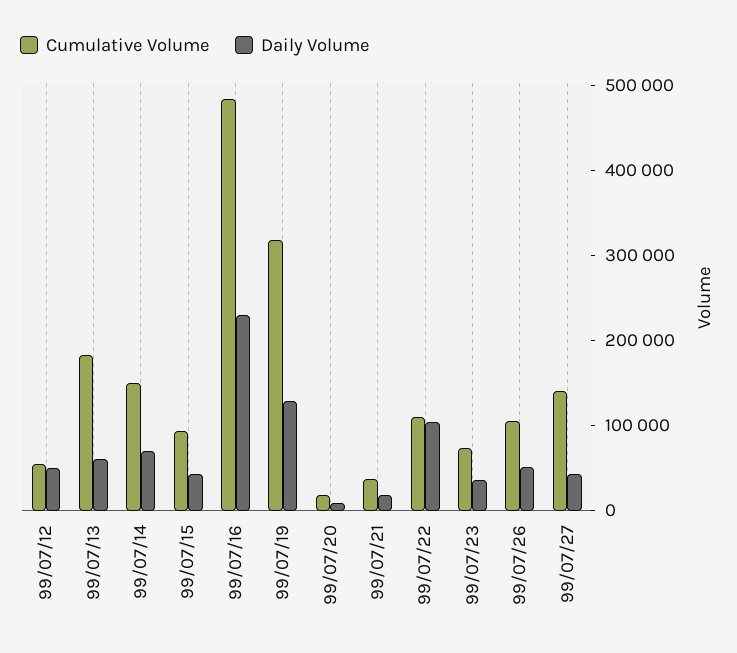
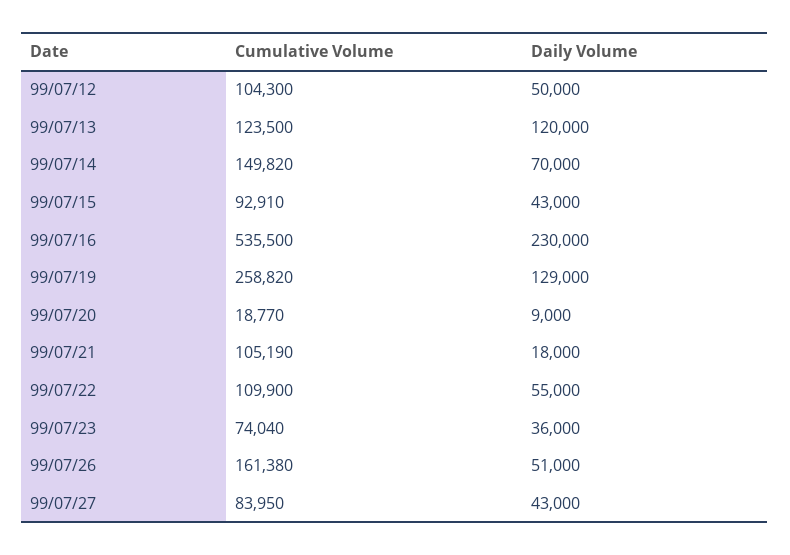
Cumulative Volume, 99/07/12: 60000 -> 104300
Cumulative Volume, 99/07/13: 180000 -> 123500
Daily Volume, 99/07/13: 60000 -> 120000
Cumulative Volume, 99/07/16: 480000 -> 535500
Cumulative Volume, 99/07/19: 320000 -> 258820
Cumulative Volume, 99/07/21: 40000 -> 105190
Daily Volume, 99/07/22: 100000 -> 55000
Cumulative Volume, 99/07/26: 100000 -> 161380
Cumulative Volume, 99/07/27: 140000 -> 83950

